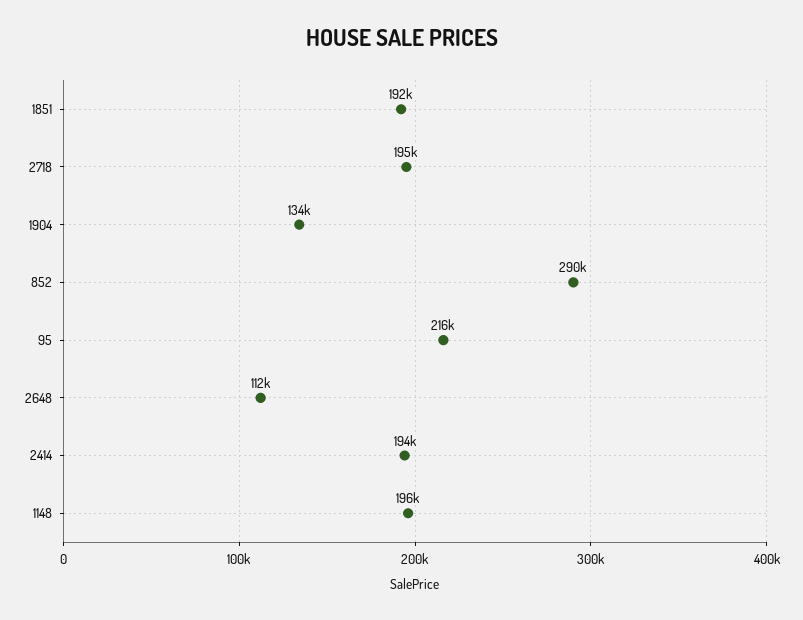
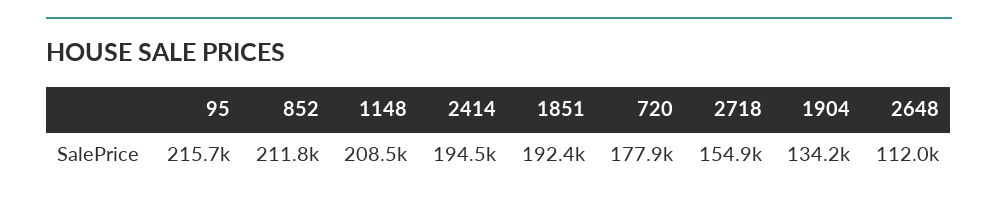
2718: 195000 -> 154900
852: 290000 -> 211800
1148: 196000 -> 208500
720: none -> 177900

